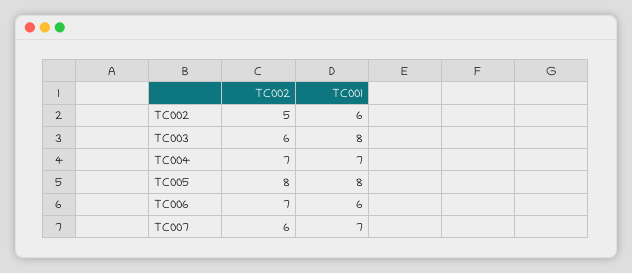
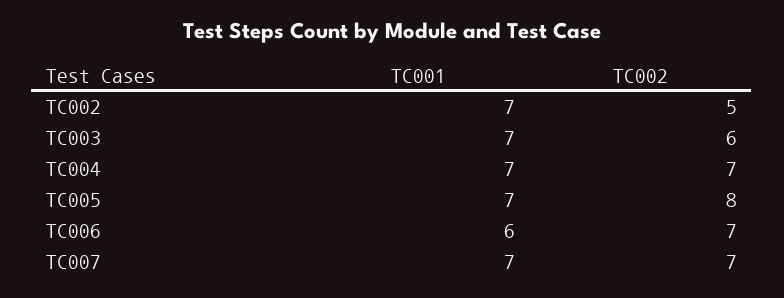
TC001, TC002: 6 -> 7
TC001, TC003: 8 -> 7
TC001, TC005: 8 -> 7
TC002, TC007: 6 -> 7

